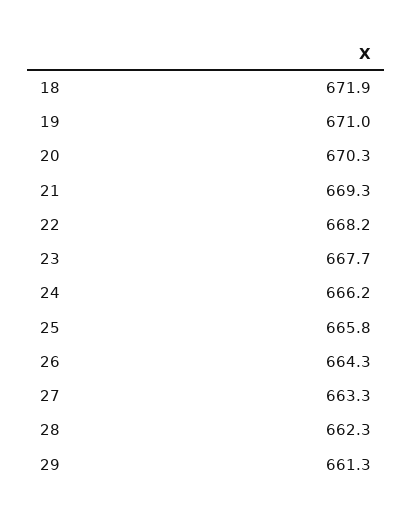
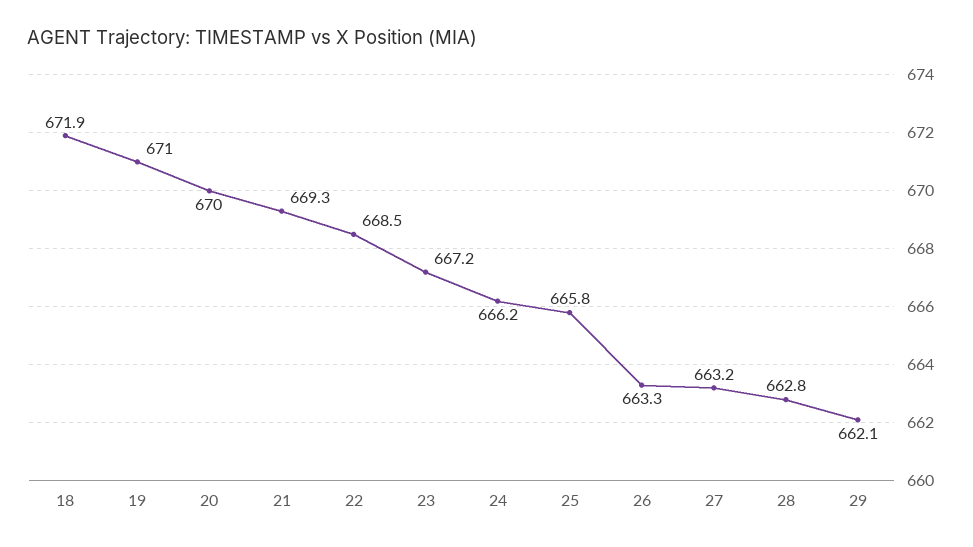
20: 670.3 -> 670
22: 668.2 -> 668.5
23: 667.7 -> 667.2
26: 664.3 -> 663.3
27: 663.3 -> 663.2
28: 662.3 -> 662.8
29: 661.3 -> 662.1

